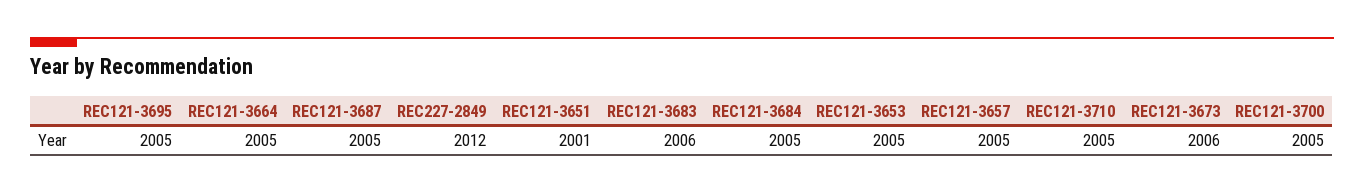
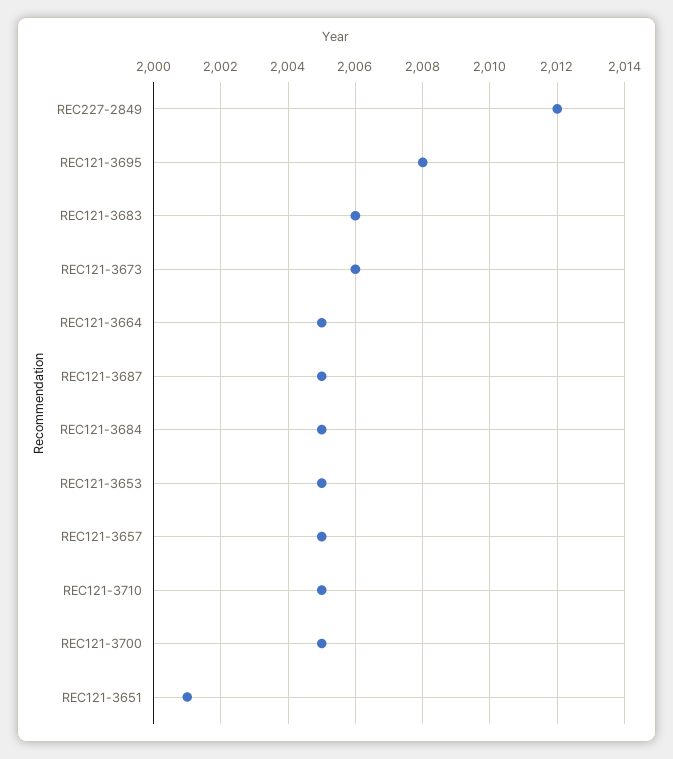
REC121-3695: 2005 -> 2008

